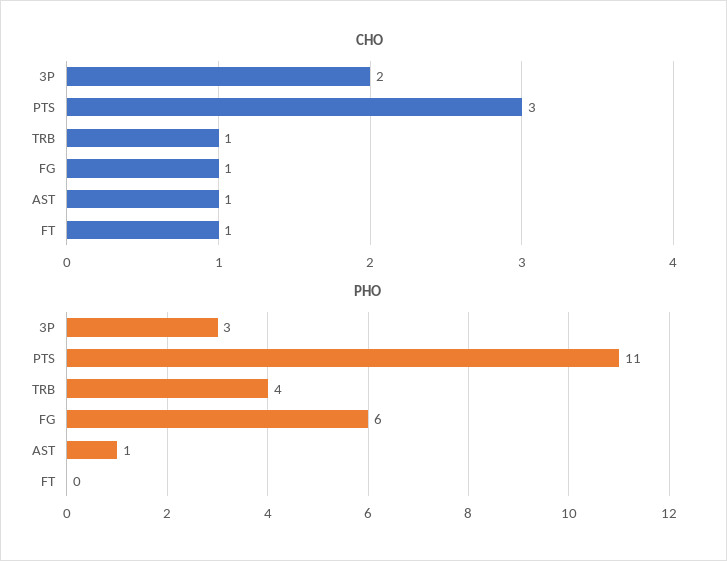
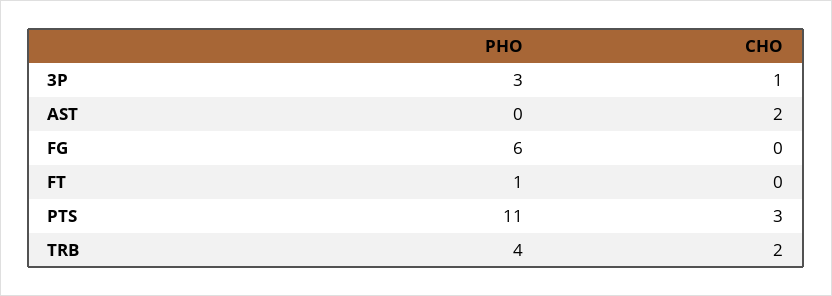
CHO, 3P: 2 -> 1
CHO, TRB: 1 -> 2
CHO, FG: 1 -> 0
CHO, AST: 1 -> 2
CHO, FT: 1 -> 0
PHO, AST: 1 -> 0
PHO, FT: 0 -> 1

